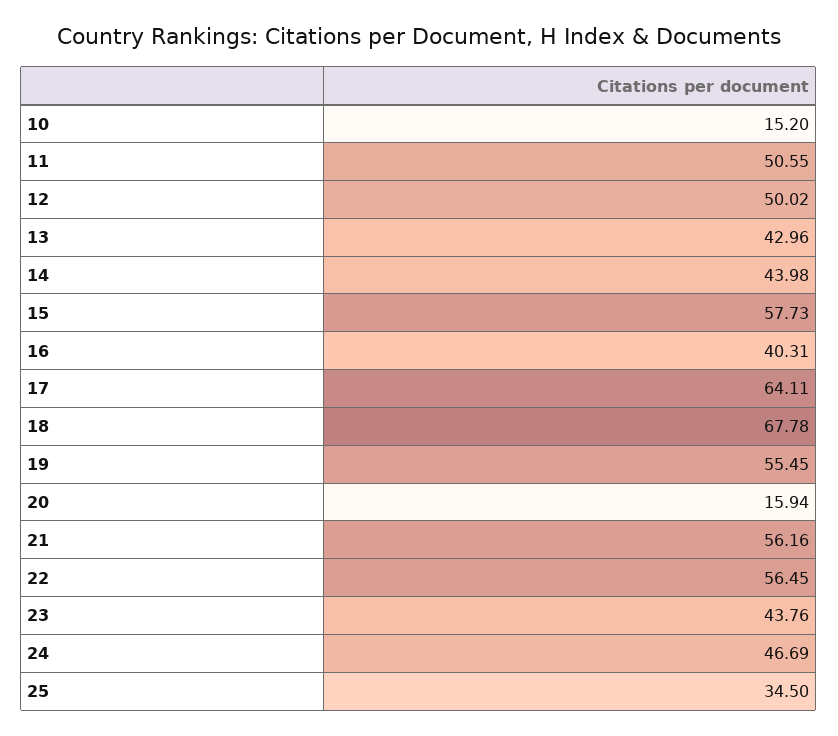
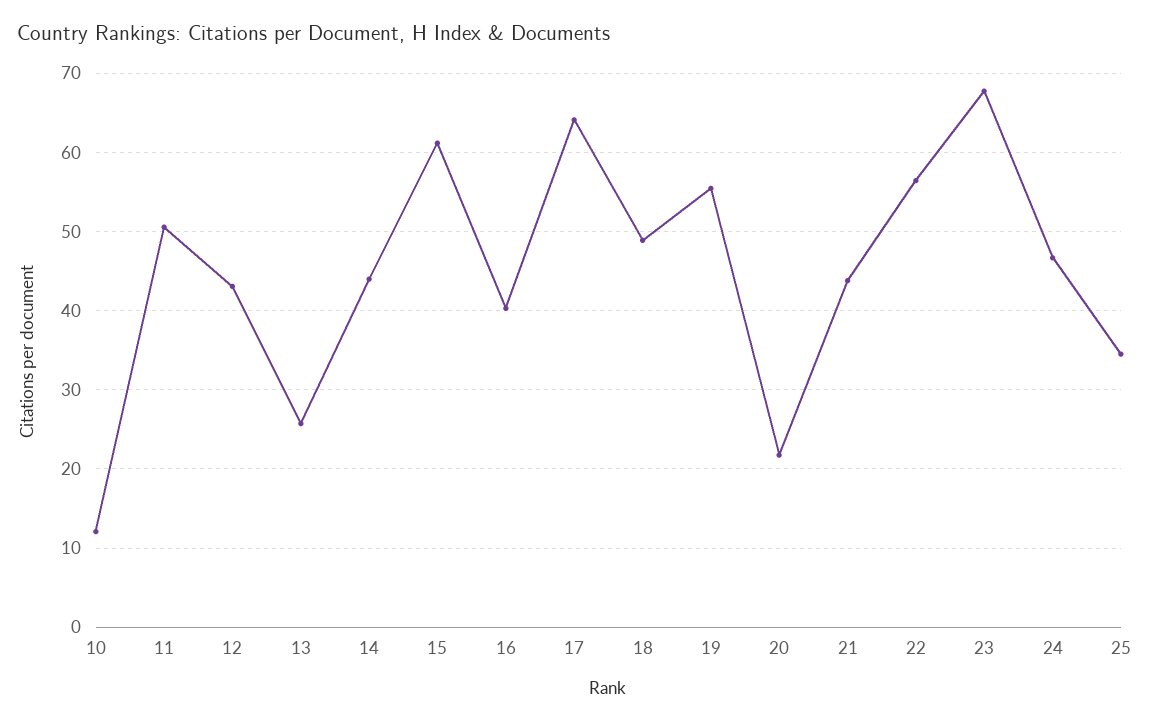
10: 15.2 -> 12
12: 50.02 -> 43
13: 42.96 -> 26
15: 57.73 -> 61
18: 67.78 -> 49
20: 15.94 -> 22
21: 56.16 -> 44
23: 43.76 -> 68

